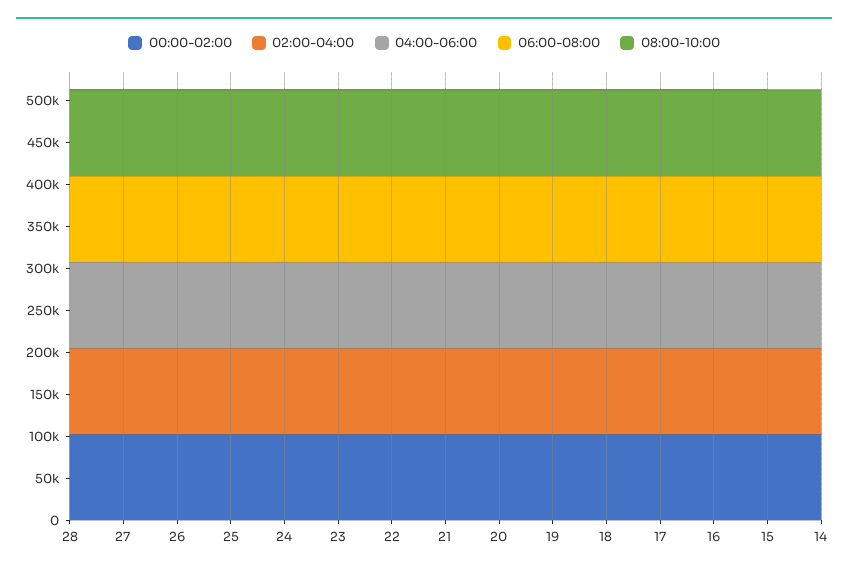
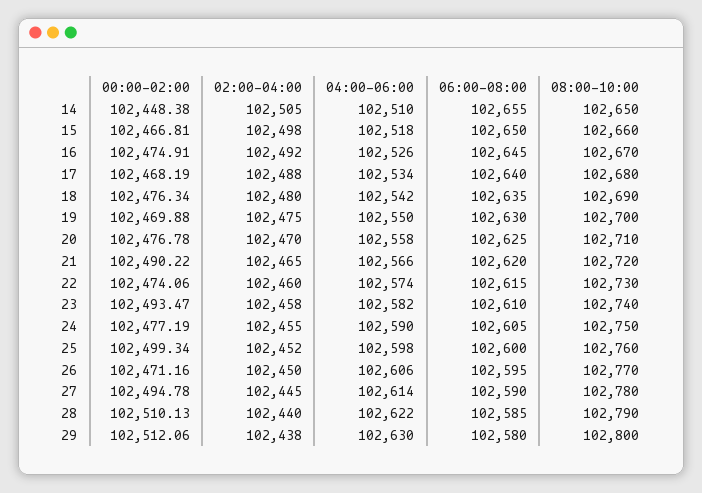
00:00-02:00, 29: none -> 102512.06
02:00-04:00, 29: none -> 102438
04:00-06:00, 29: none -> 102630
06:00-08:00, 29: none -> 102580
08:00-10:00, 29: none -> 102800

